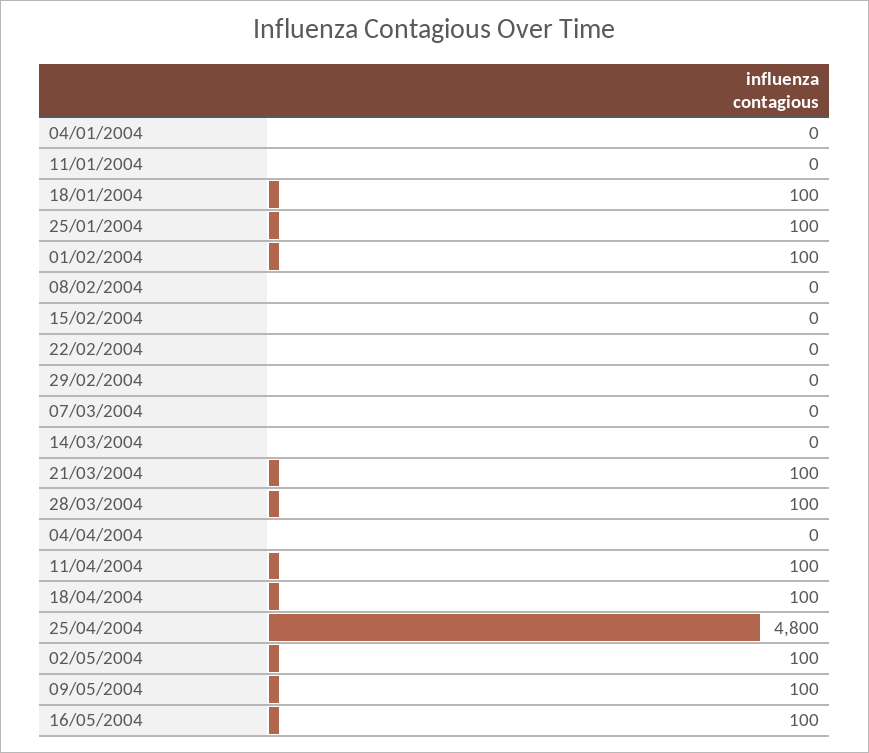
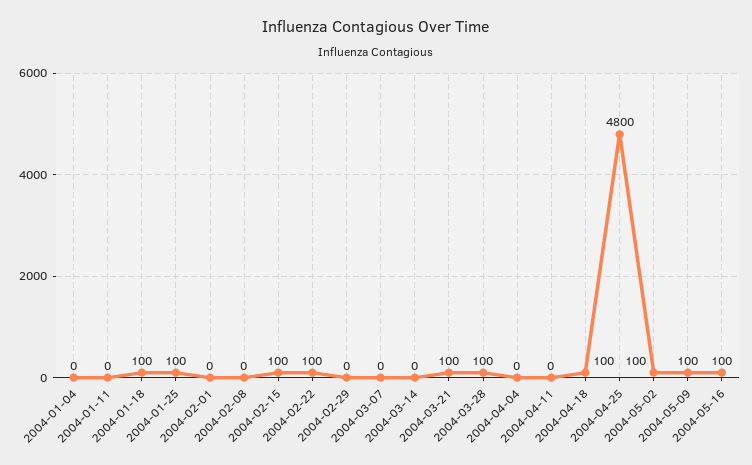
01/02/2004: 100 -> 0
15/02/2004: 0 -> 100
22/02/2004: 0 -> 100
11/04/2004: 100 -> 0

